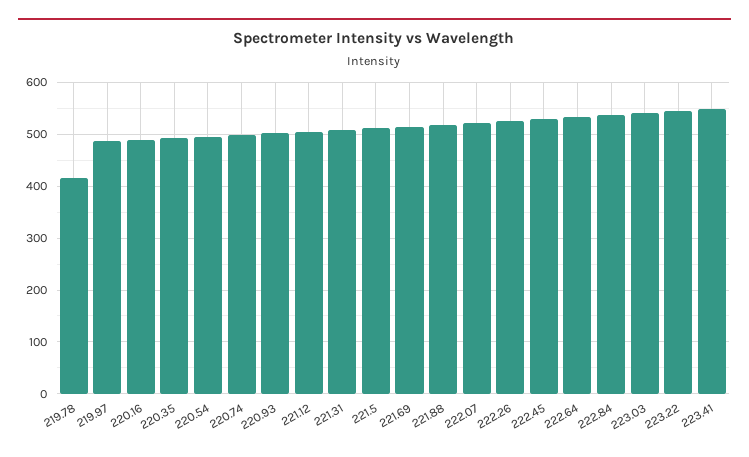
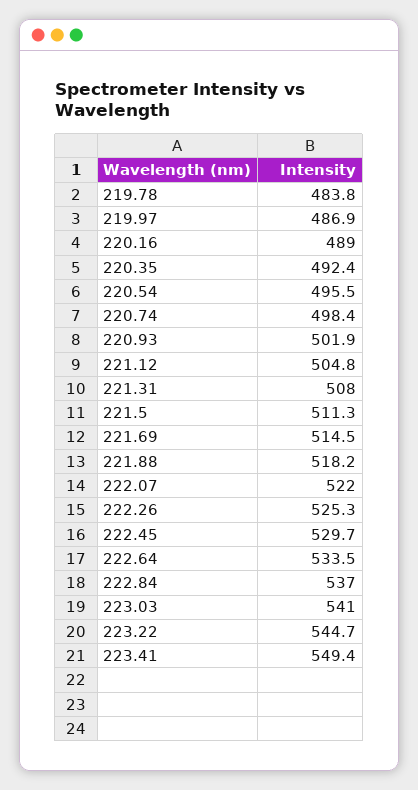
219.78: 420 -> 483.8

